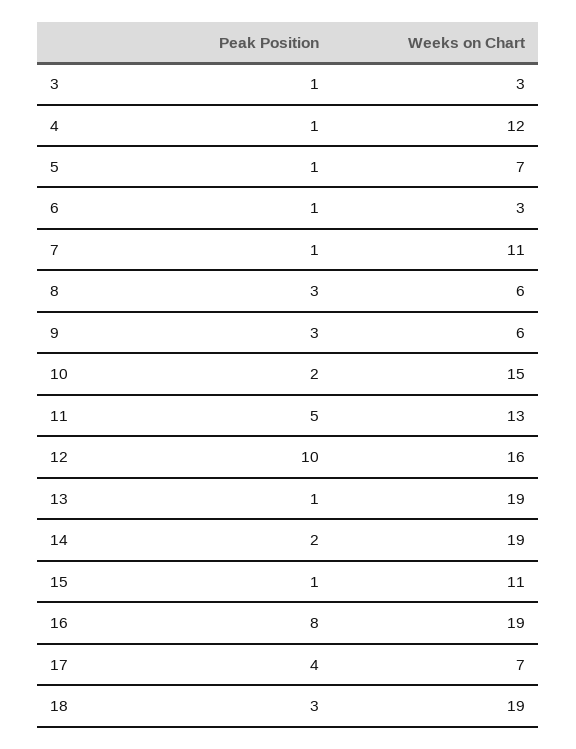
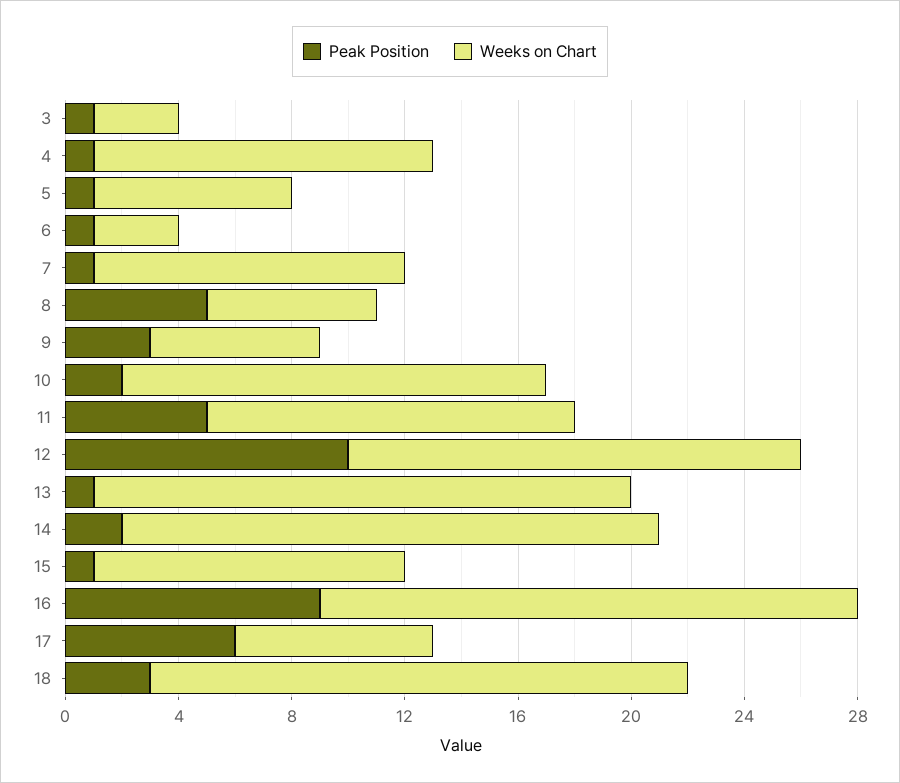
Peak Position, 8: 3 -> 5
Peak Position, 16: 8 -> 9
Peak Position, 17: 4 -> 6

